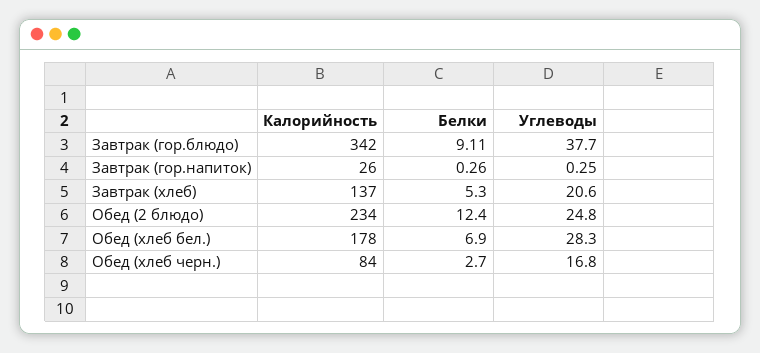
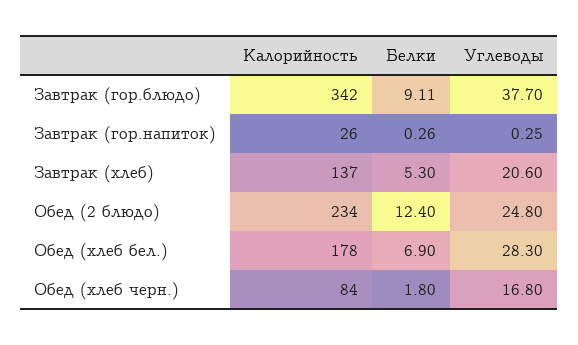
Белки, Обед (хлеб черн.): 2.7 -> 1.8

